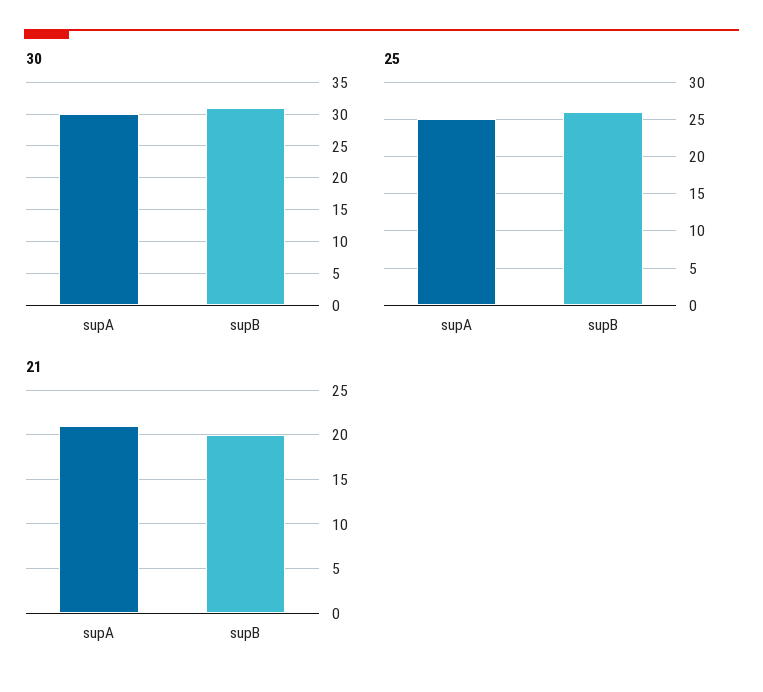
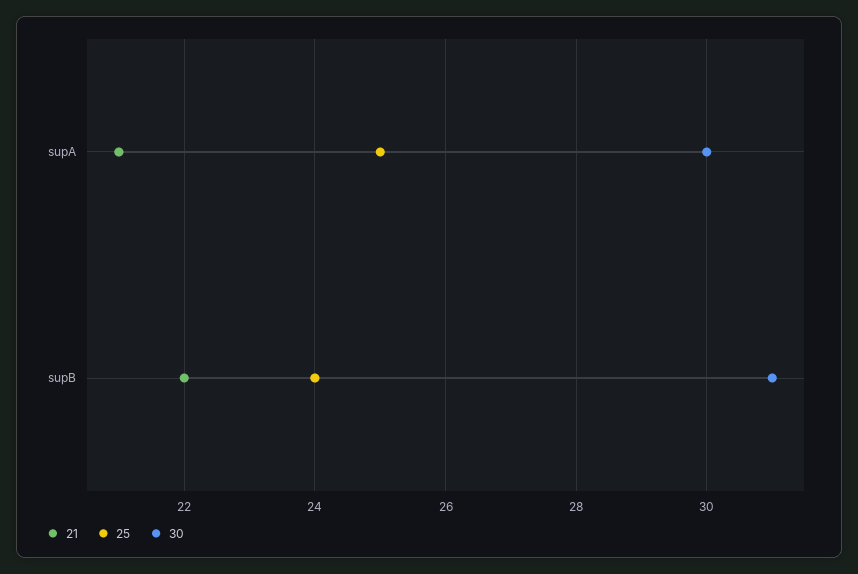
25, supB: 26 -> 24
21, supB: 20 -> 22

